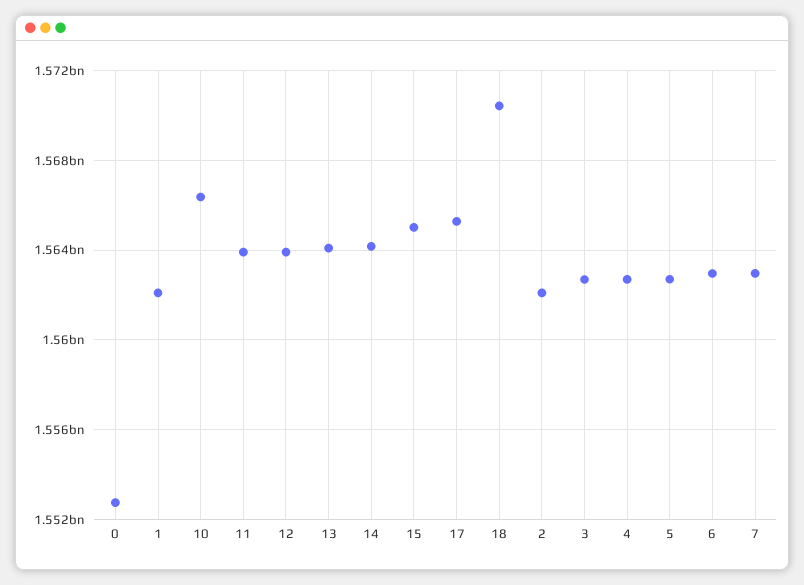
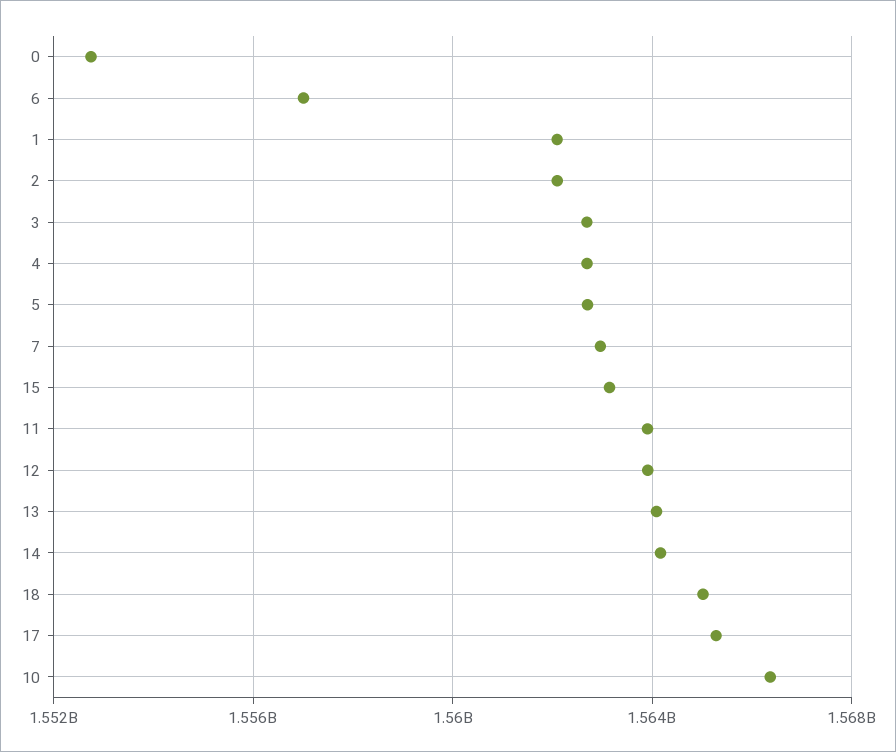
15: 1565000000 -> 1563000000
18: 1570500000 -> 1565000000
6: 1563000000 -> 1557000000

